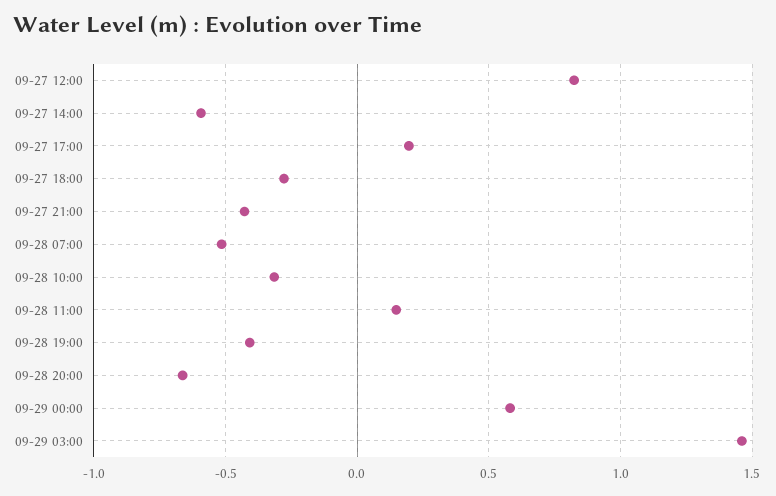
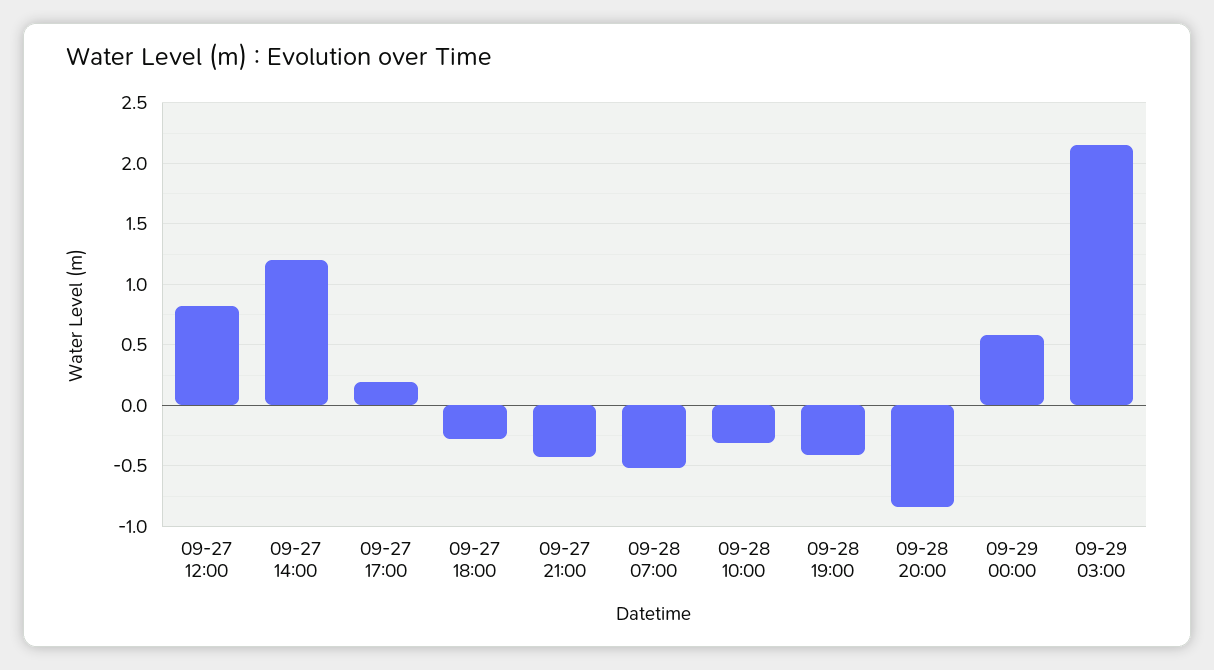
09-27 14:00: -0.6 -> 1.2
09-28 11:00: 0.15 -> none
09-28 20:00: -0.65 -> -0.85
09-29 03:00: 1.45 -> 2.15

